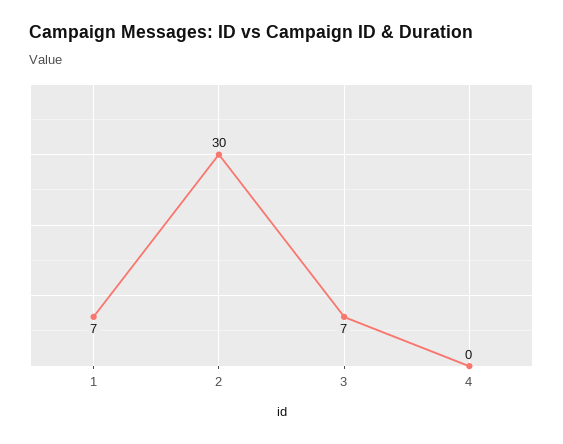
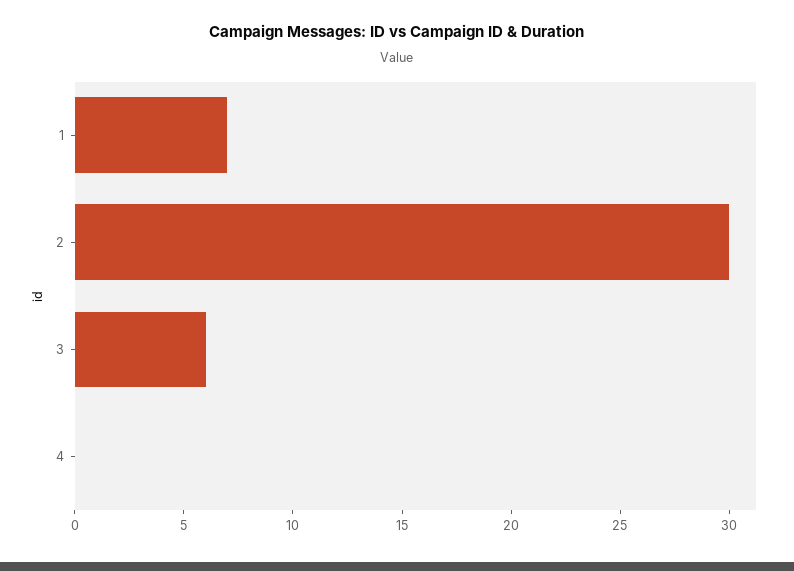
3: 7 -> 6

